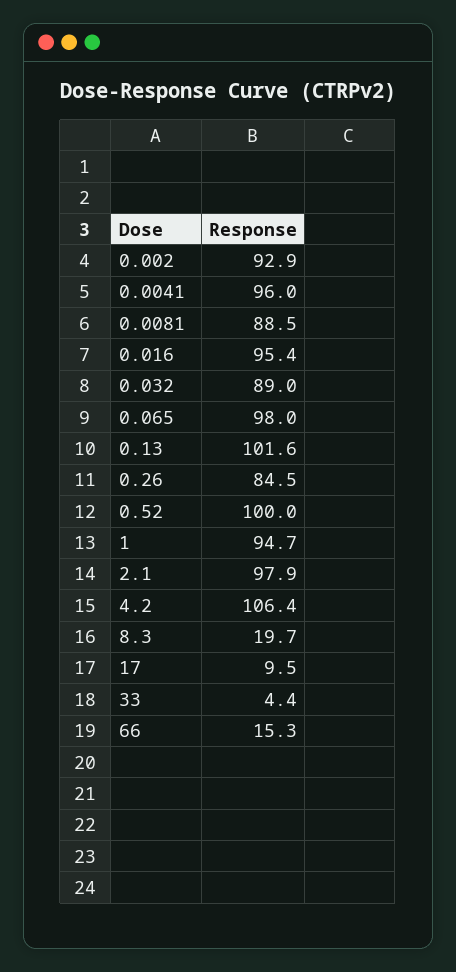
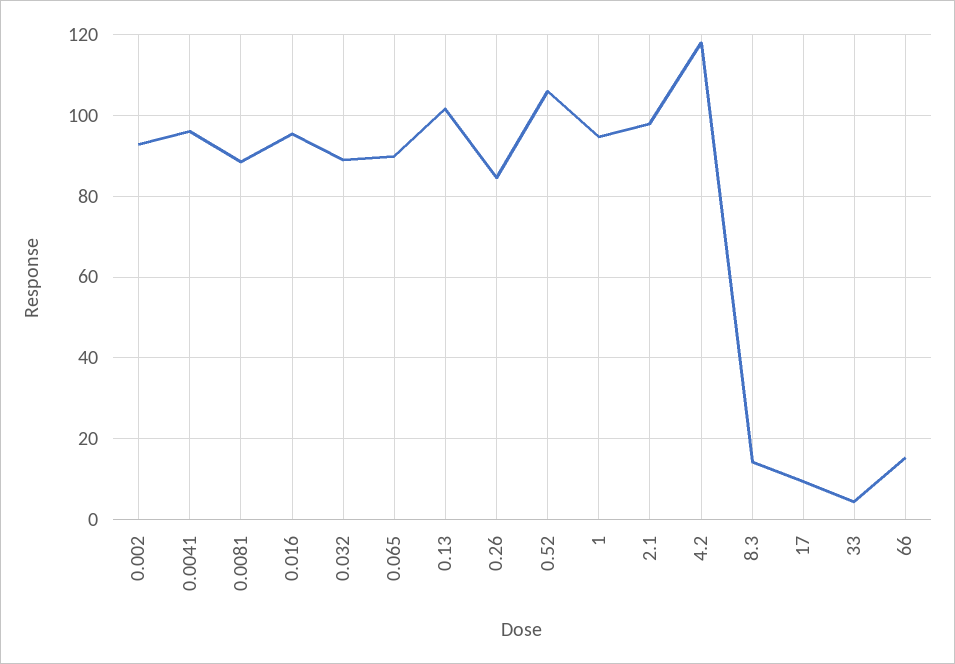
0.065: 98 -> 90
0.52: 100 -> 106
4.2: 106.4 -> 118
8.3: 19.7 -> 14

